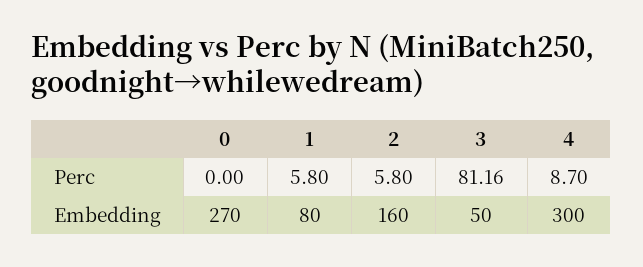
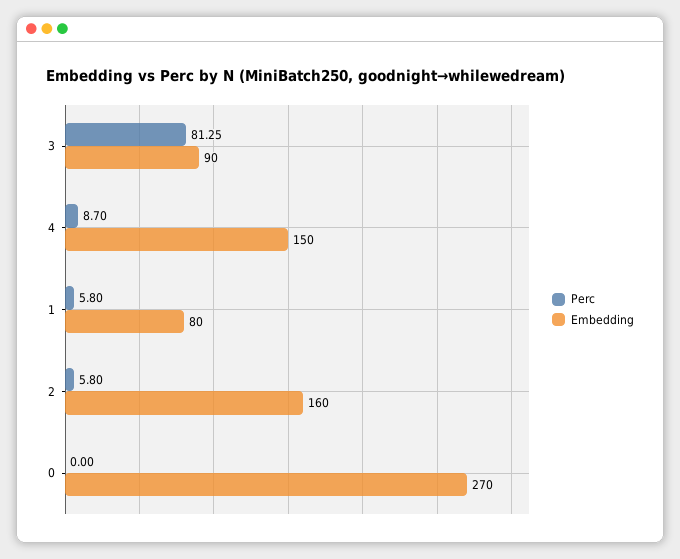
Perc, 3: 81.16 -> 81.25
Embedding, 3: 50 -> 90
Embedding, 4: 300 -> 150

